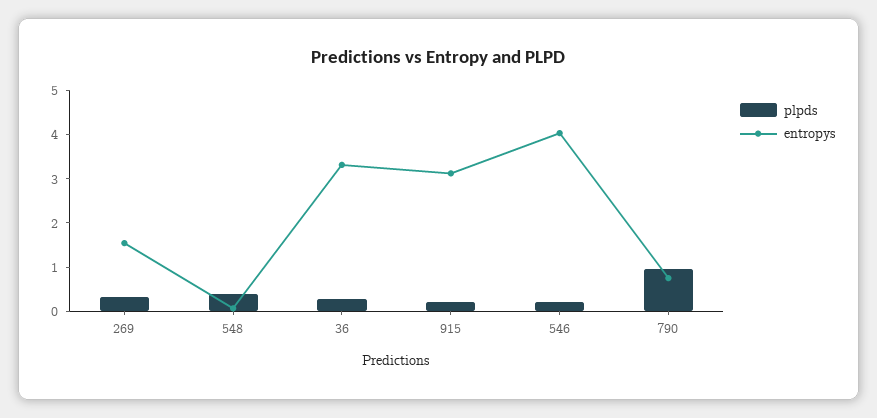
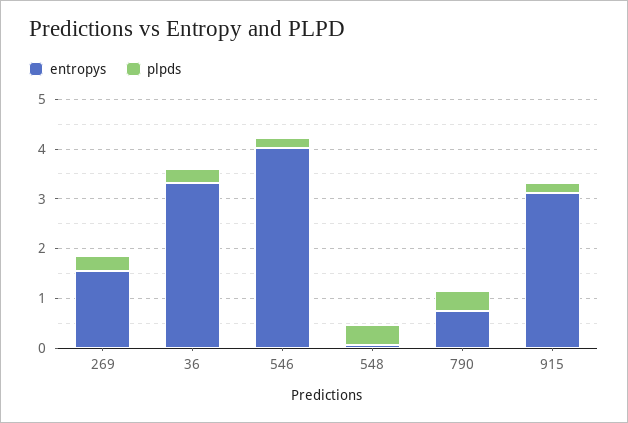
plpds, 790: 1 -> 0.4

